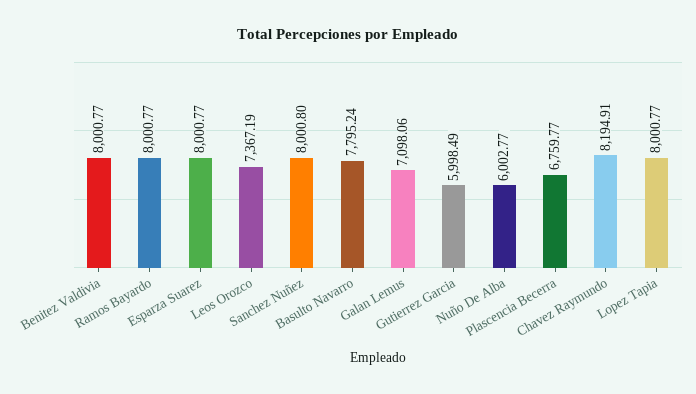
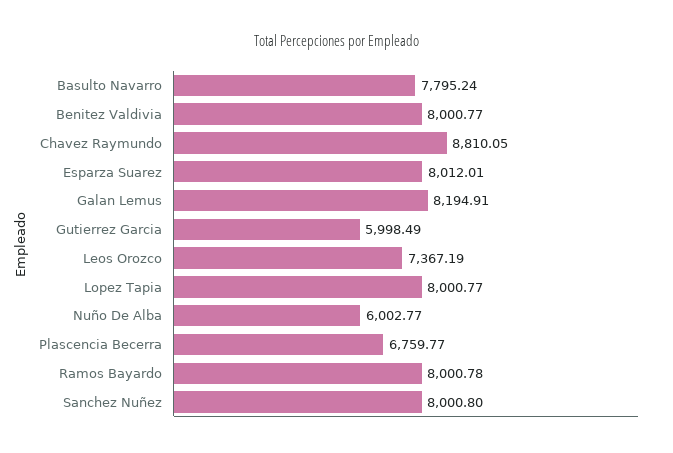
Ramos Bayardo: 8000.77 -> 8000.78
Esparza Suarez: 8000.77 -> 8012.01
Galan Lemus: 7098.06 -> 8194.91
Chavez Raymundo: 8194.91 -> 8810.05

